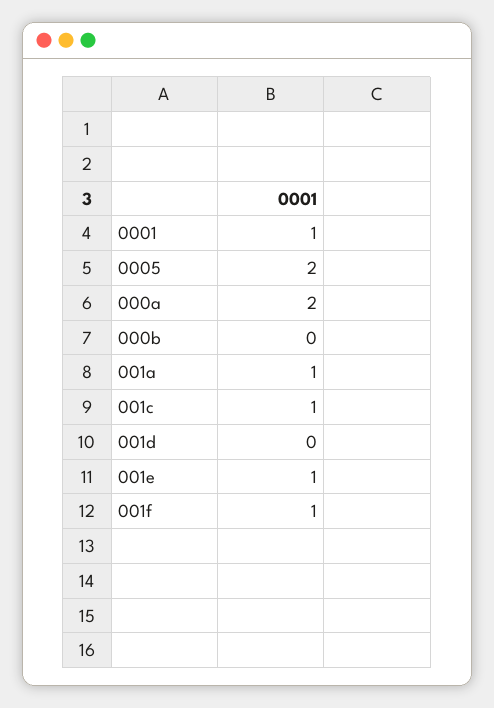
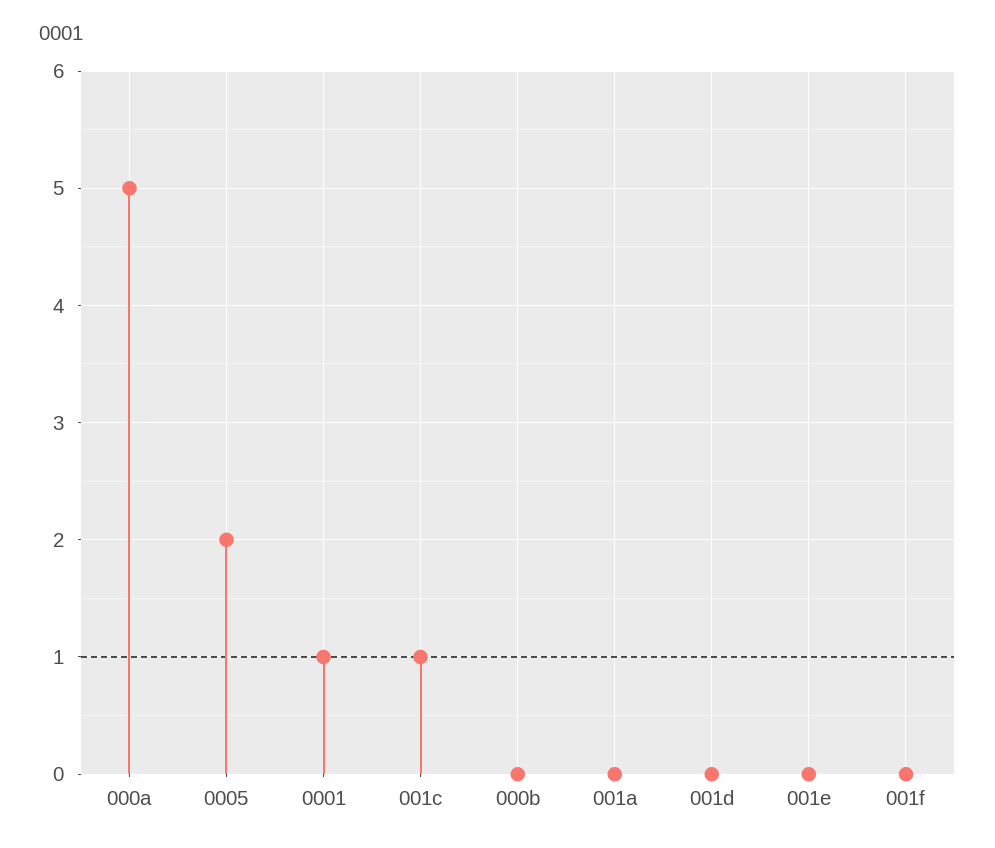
000a: 2 -> 5
001a: 1 -> 0
001e: 1 -> 0
001f: 1 -> 0

